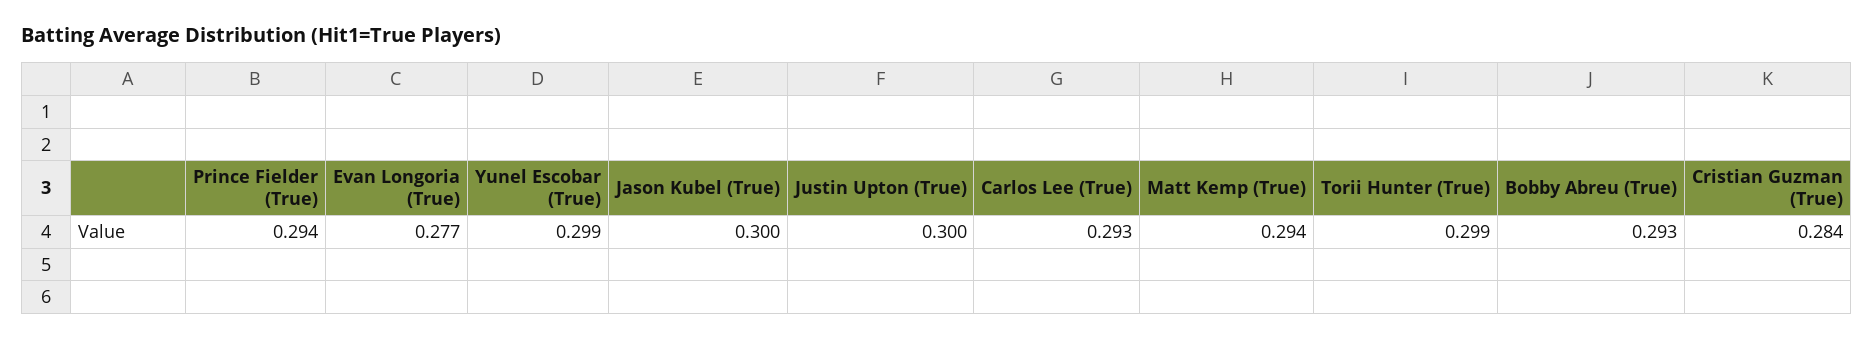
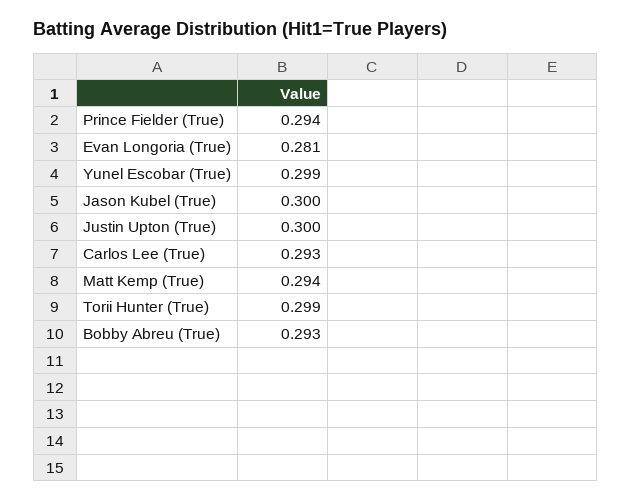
Evan Longoria (True): 0.277 -> 0.281
Cristian Guzman (True): 0.284 -> none

